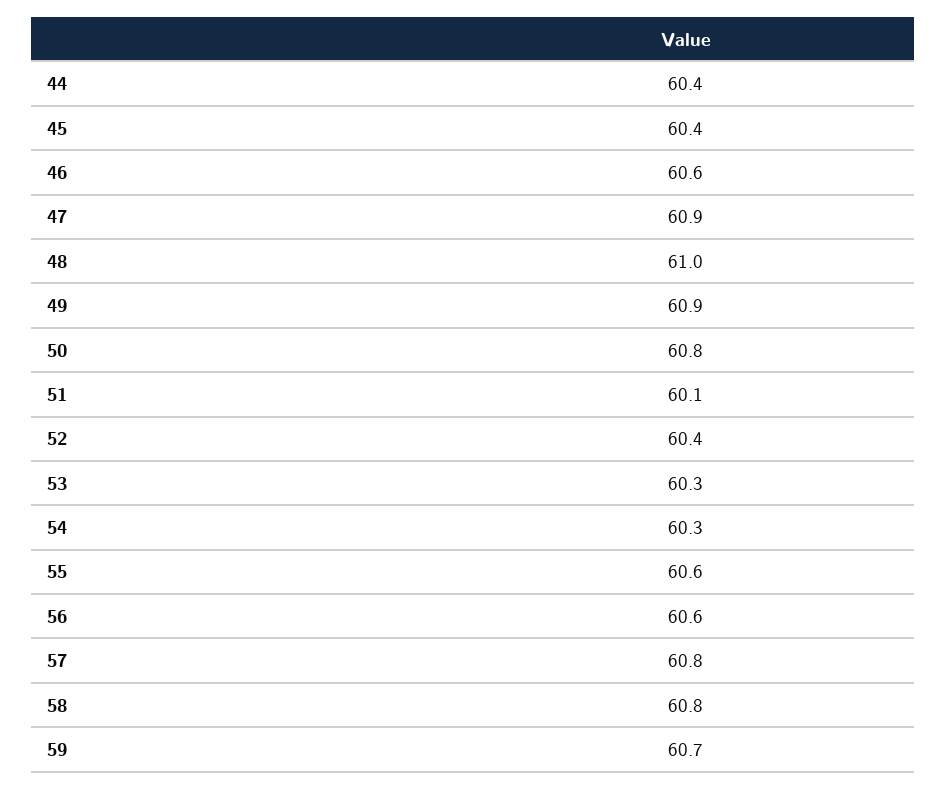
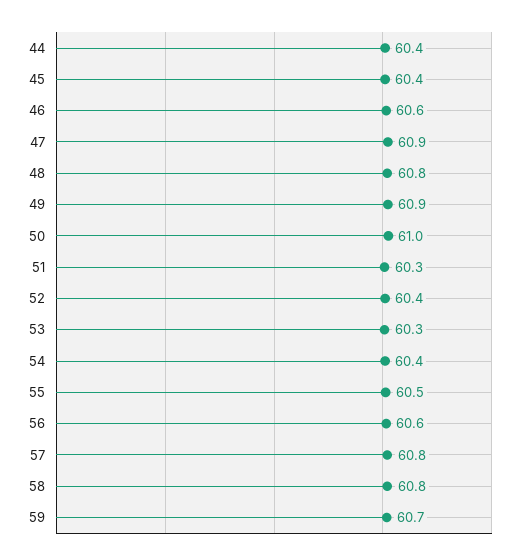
48: 61 -> 60.8
50: 60.8 -> 61
51: 60.1 -> 60.3
54: 60.3 -> 60.4
55: 60.6 -> 60.5

